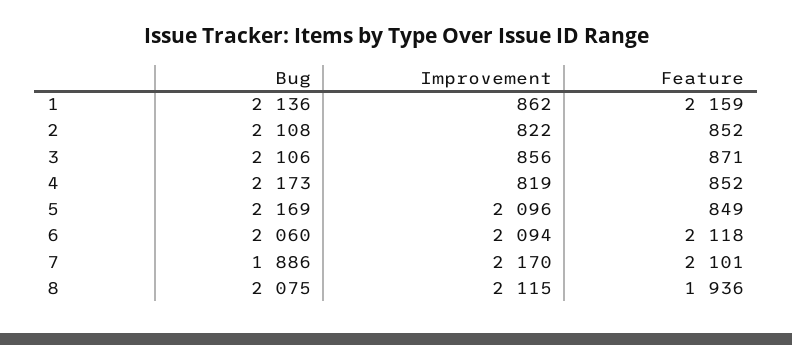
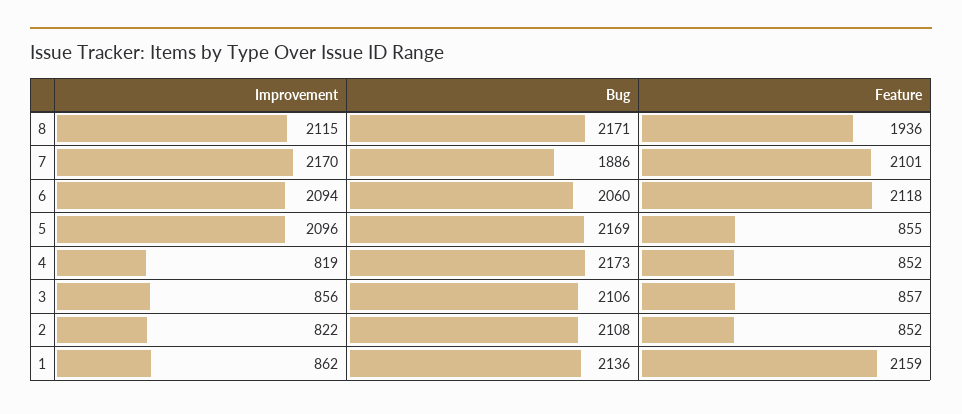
Feature, 3: 871 -> 857
Feature, 5: 849 -> 855
Bug, 8: 2075 -> 2171

